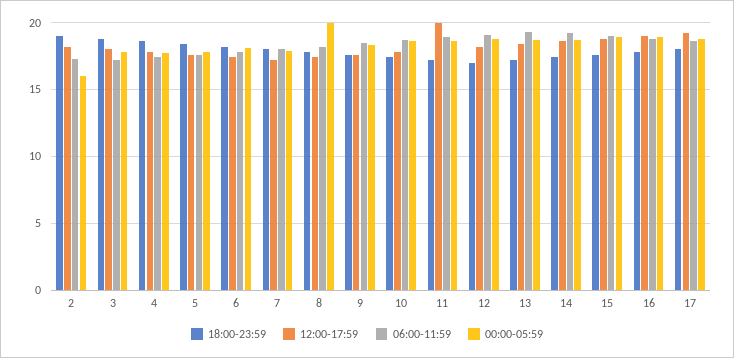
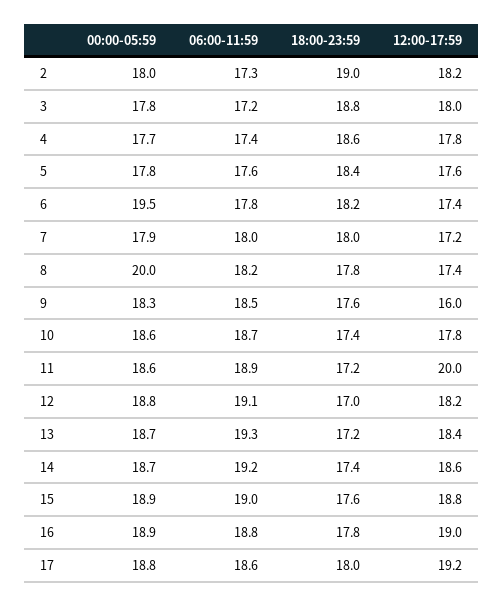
00:00-05:59, 2: 16 -> 18
00:00-05:59, 6: 18 -> 19.5
12:00-17:59, 9: 17.5 -> 16

